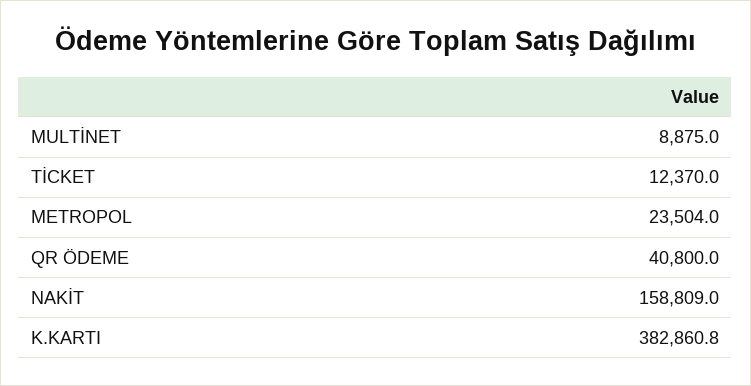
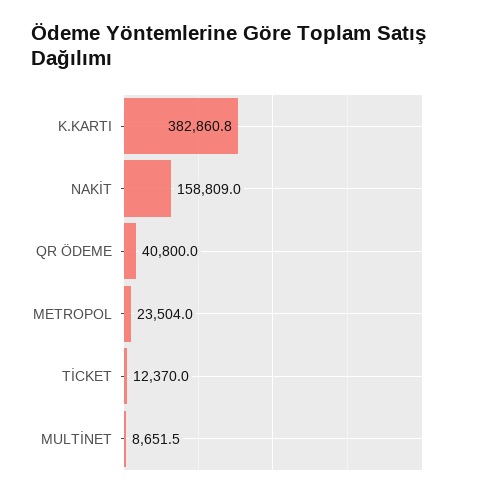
MULTİNET: 8875 -> 8651.5

